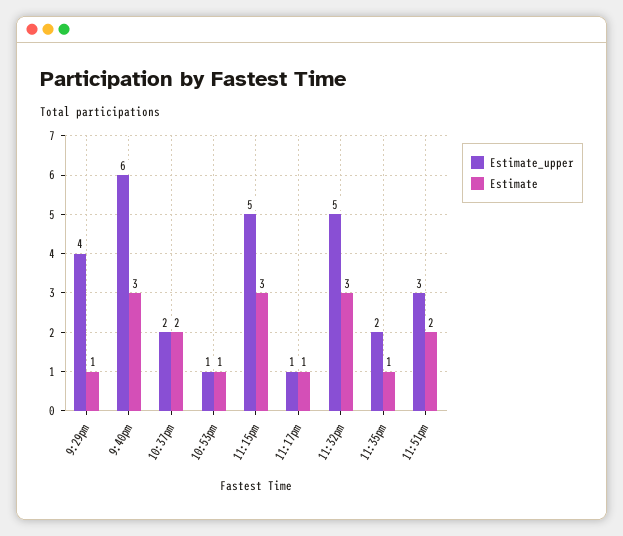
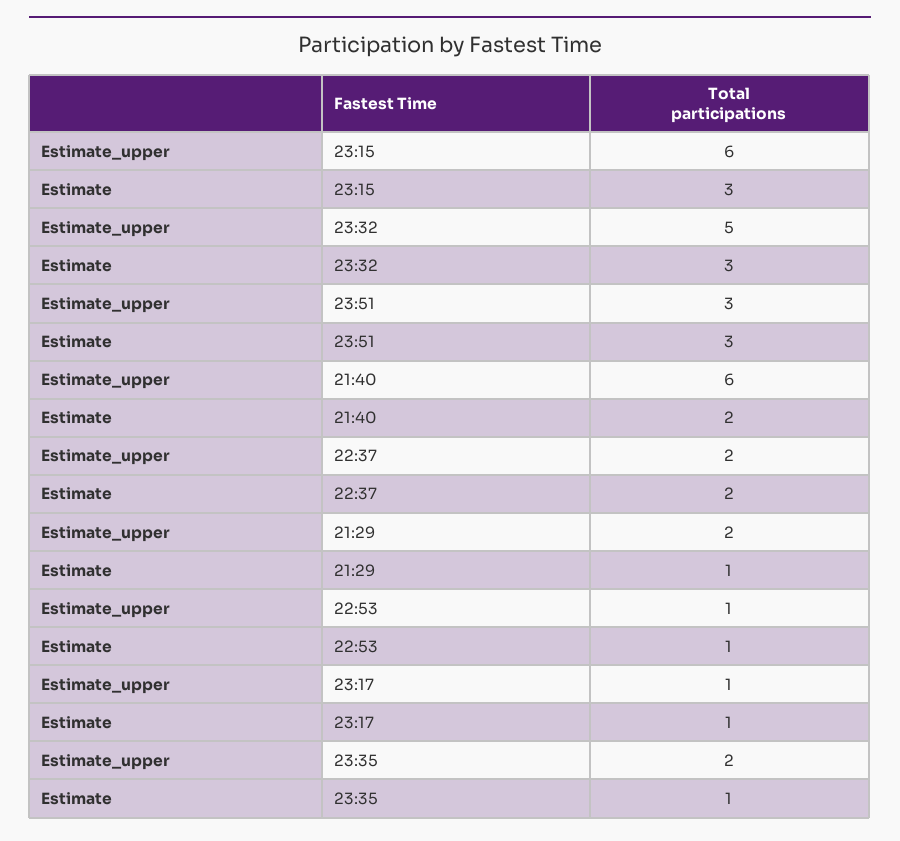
Estimate_upper, 9:29pm: 4 -> 2
Estimate, 9:40pm: 3 -> 2
Estimate_upper, 11:15pm: 5 -> 6
Estimate, 11:51pm: 2 -> 3

